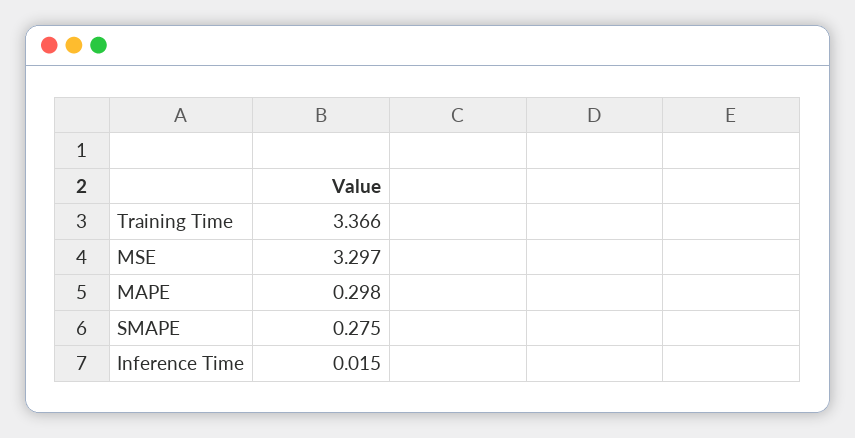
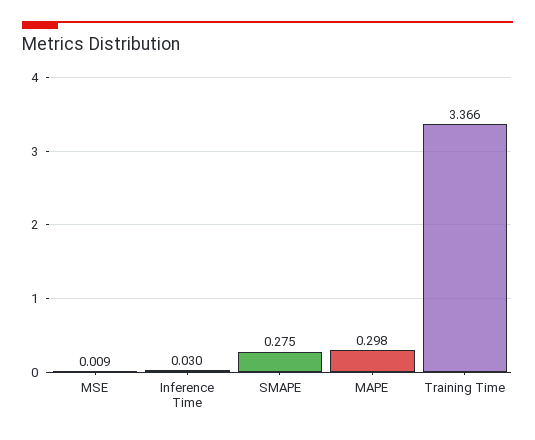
MSE: 3.297 -> 0.009
Inference Time: 0.015 -> 0.03

